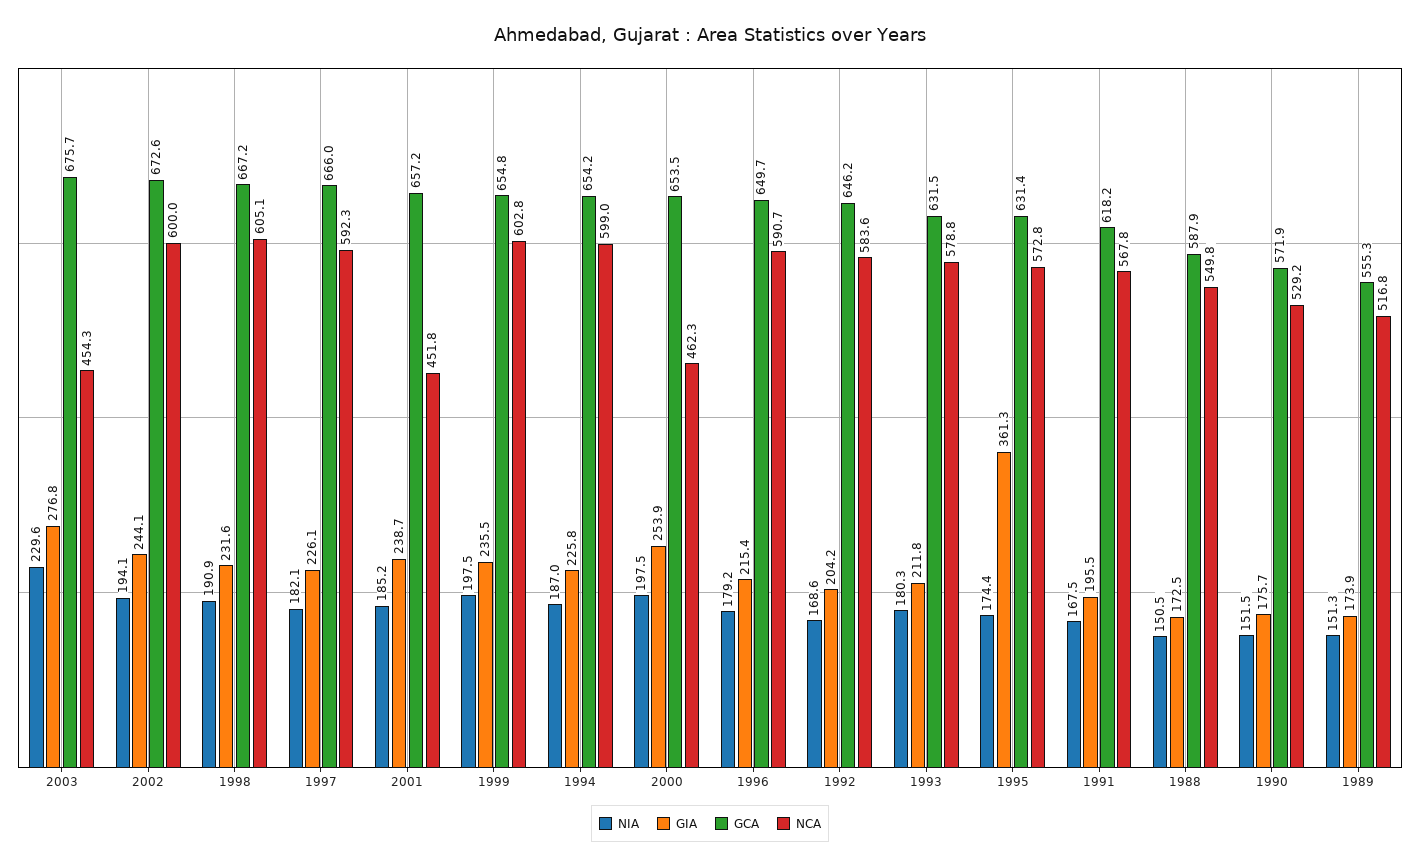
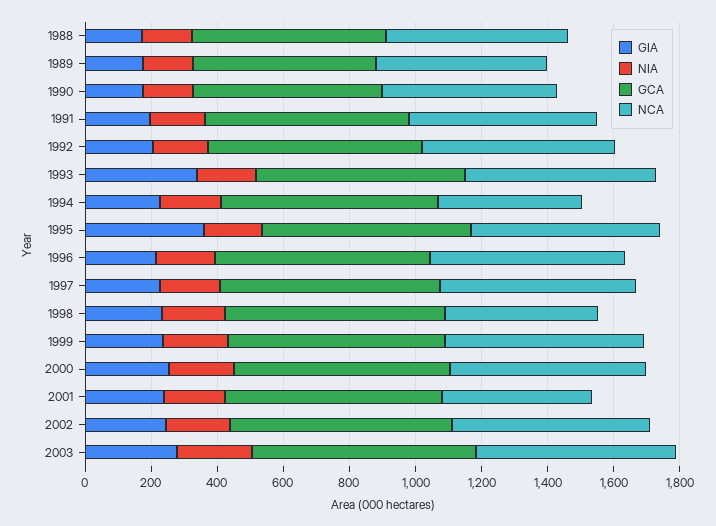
NCA, 2003: 454.3 -> 600
NCA, 1998: 605.1 -> 450
NCA, 1994: 599 -> 450
NCA, 2000: 462.3 -> 600
GIA, 1993: 211.8 -> 350

